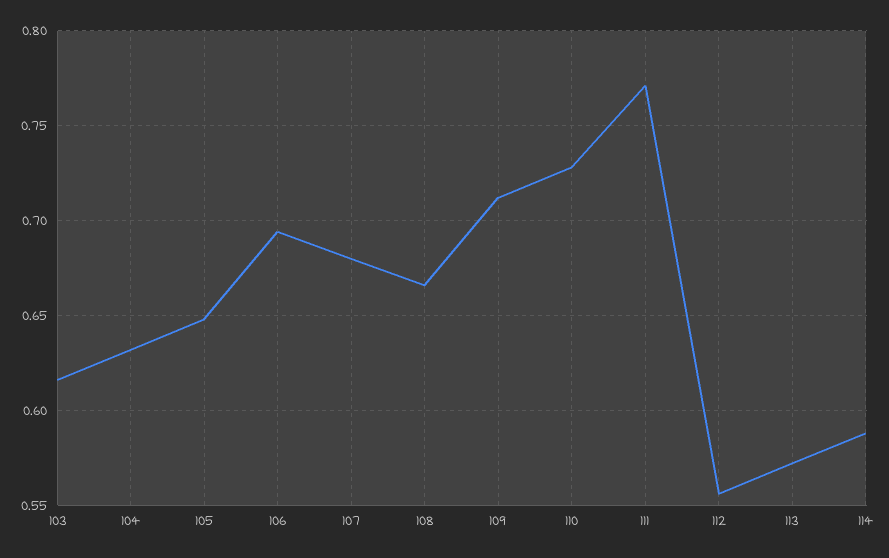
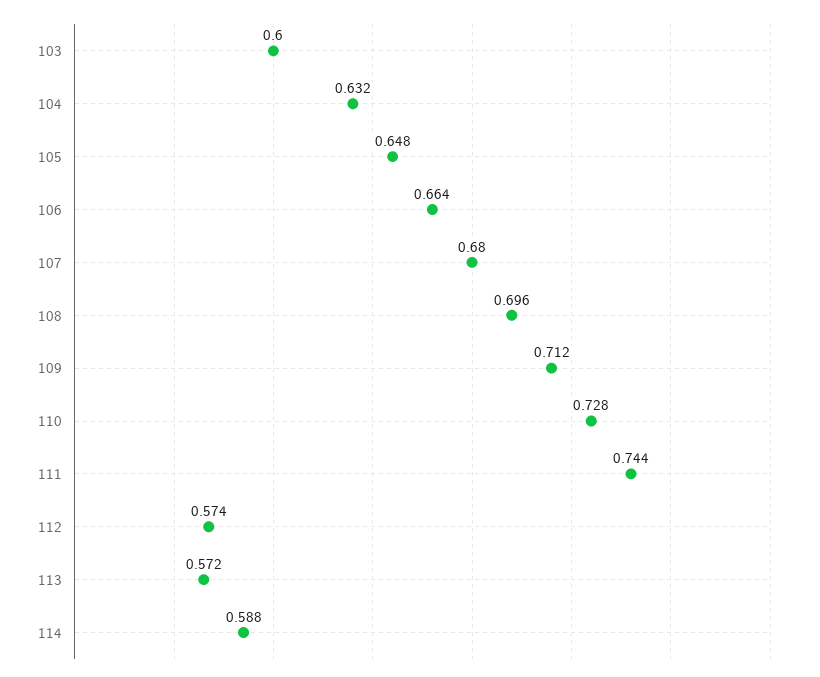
103: 0.615 -> 0.6
106: 0.695 -> 0.664
108: 0.665 -> 0.696
111: 0.77 -> 0.744
112: 0.555 -> 0.574

